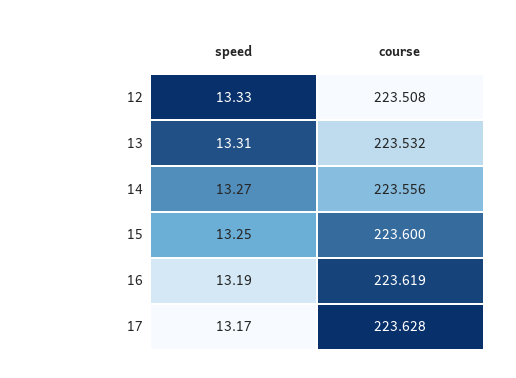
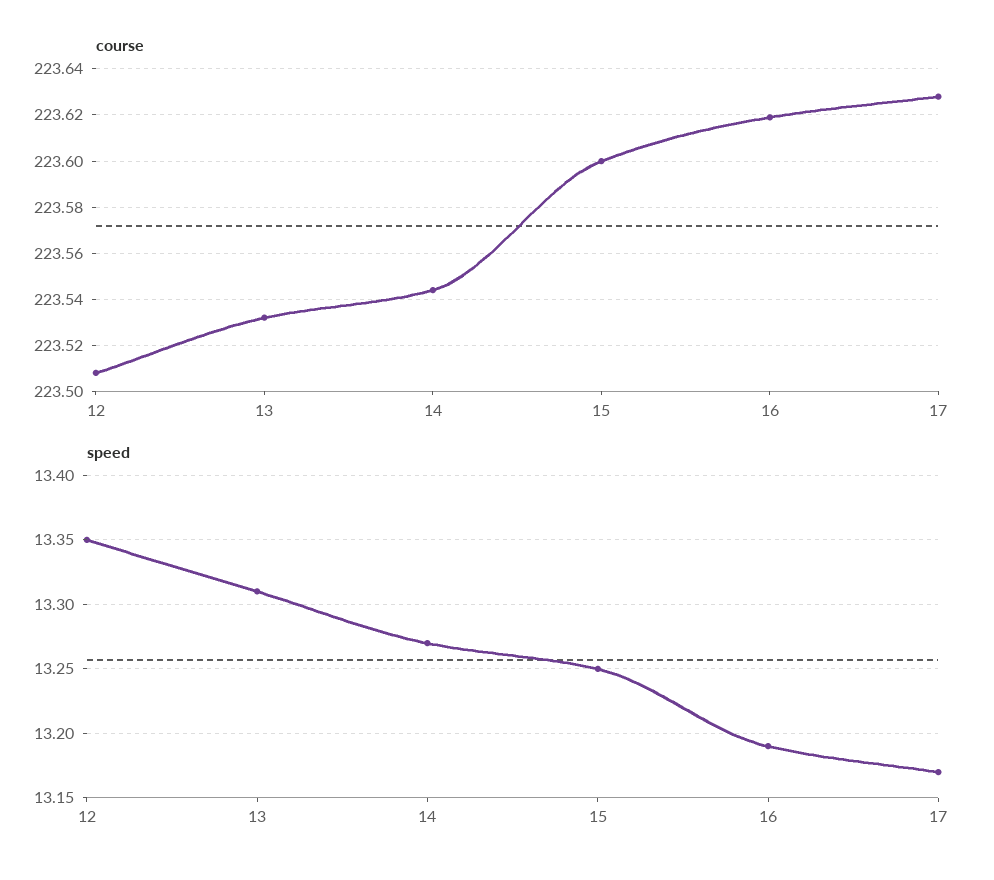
speed, 12: 13.33 -> 13.35
course, 14: 223.556 -> 223.545

